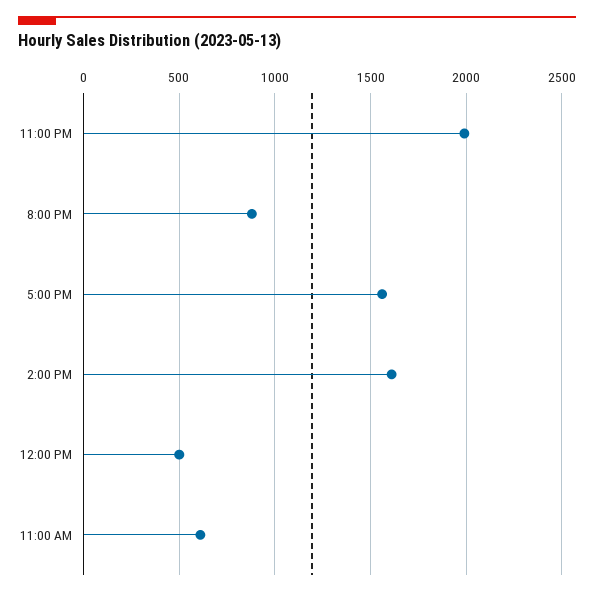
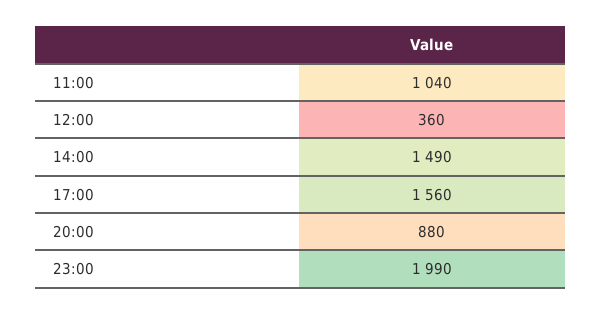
2:00 PM: 1600 -> 1490
12:00 PM: 500 -> 360
11:00 AM: 600 -> 1040

